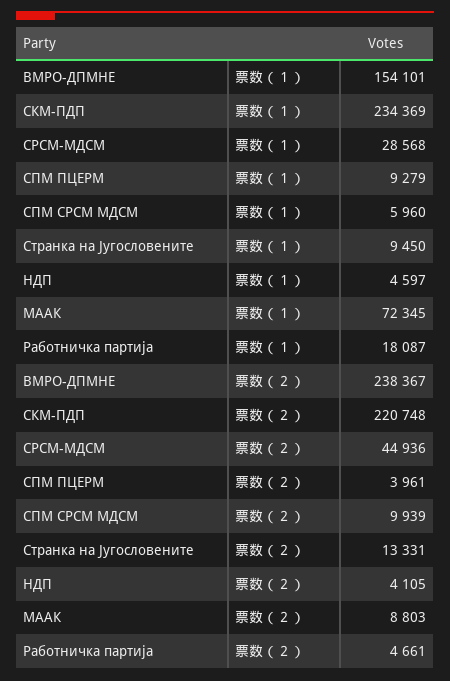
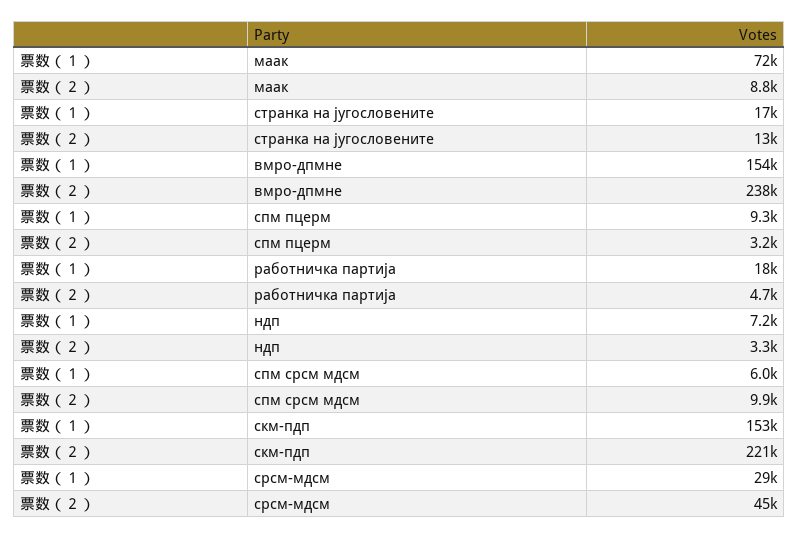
СКМ-ПДП, 票数（１）: 234369 -> 153000
Странка на Југословените, 票数（１）: 9450 -> 17000
НДП, 票数（１）: 4597 -> 7200
СПМ ПЦЕРМ, 票数（２）: 3961 -> 3200
НДП, 票数（２）: 4105 -> 3300

